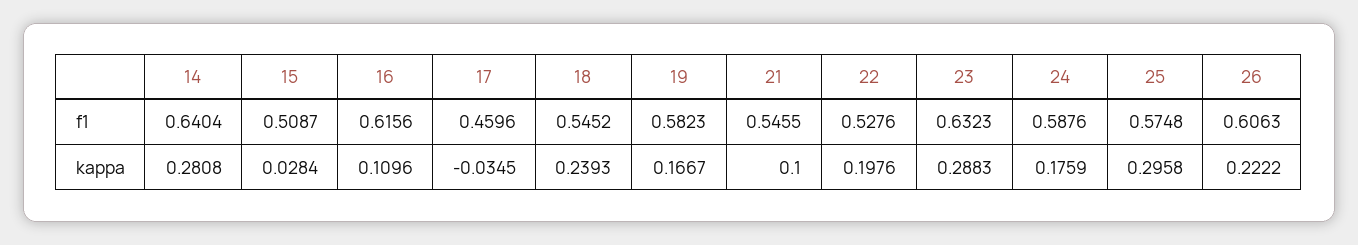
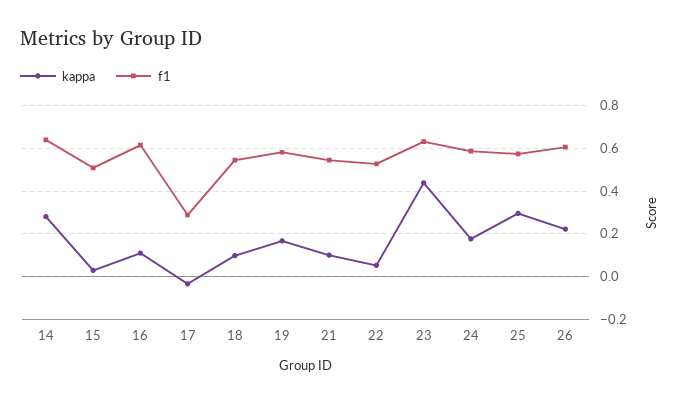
f1, 17: 0.4596 -> 0.3
kappa, 18: 0.2393 -> 0.1
kappa, 22: 0.1976 -> 0.05
kappa, 23: 0.2883 -> 0.45

